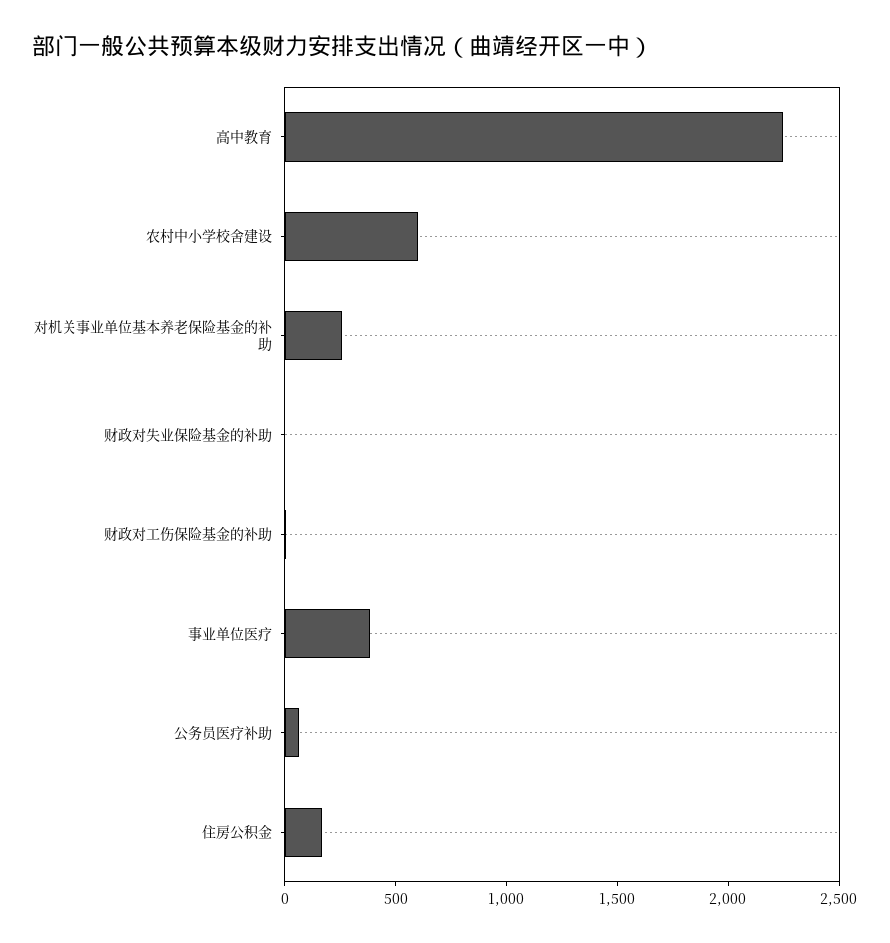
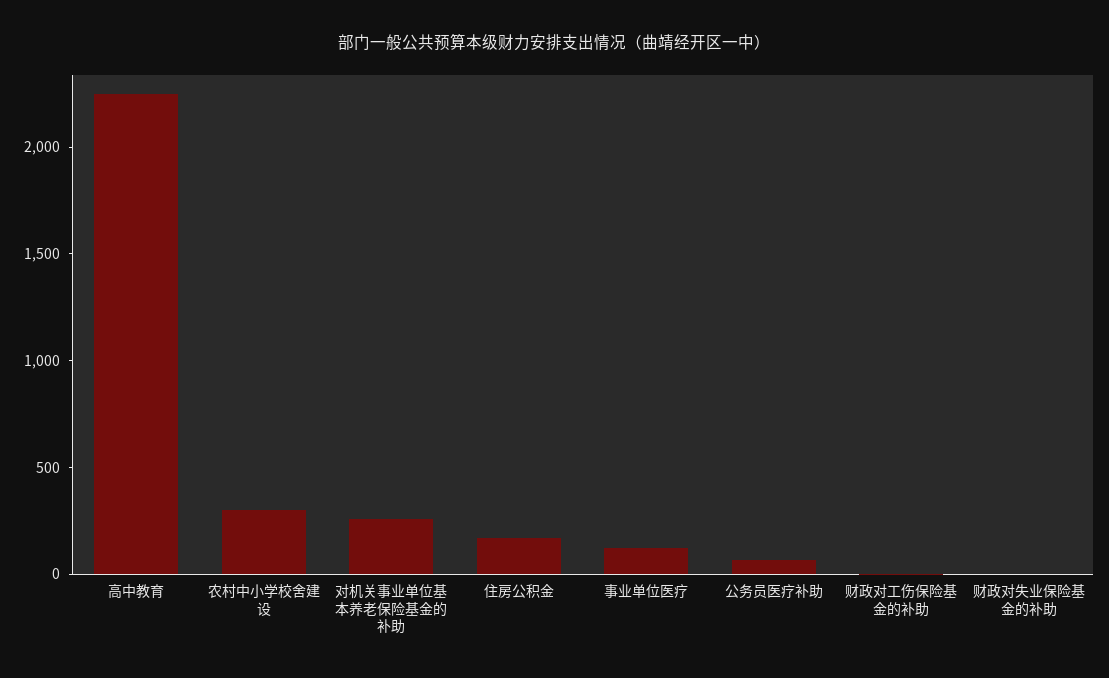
农村中小学校舍建设: 600 -> 300
事业单位医疗: 400 -> 100

